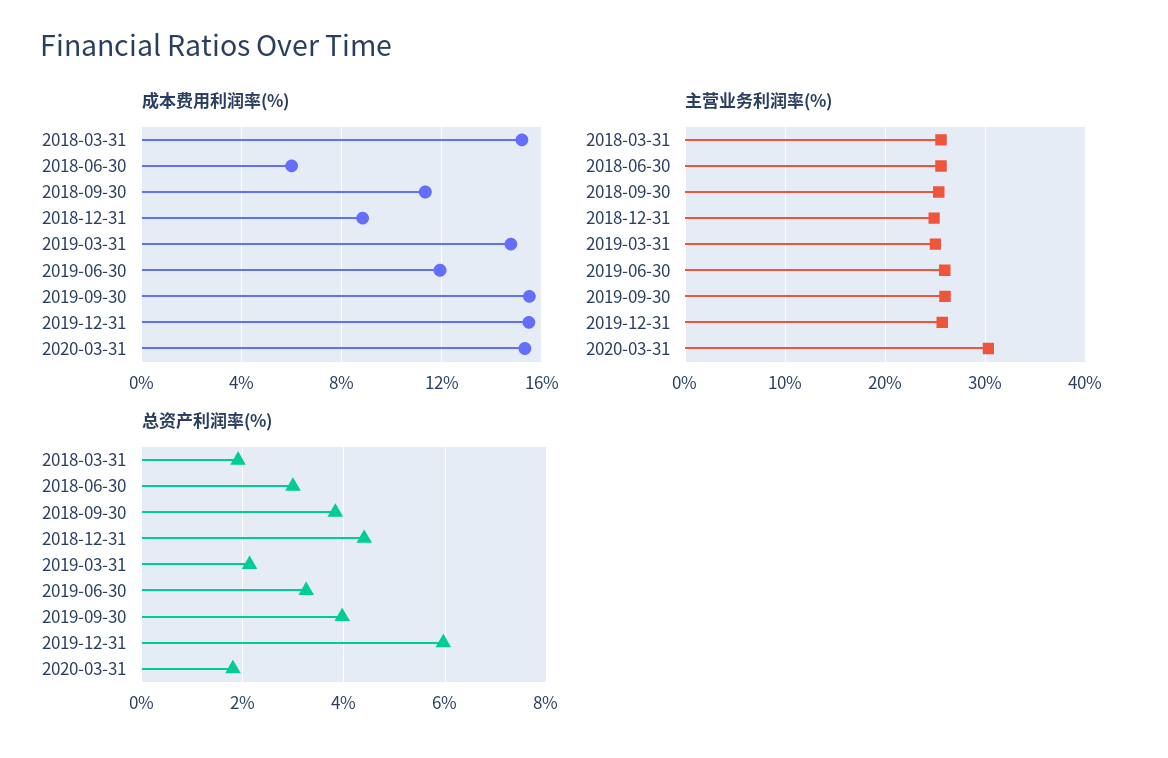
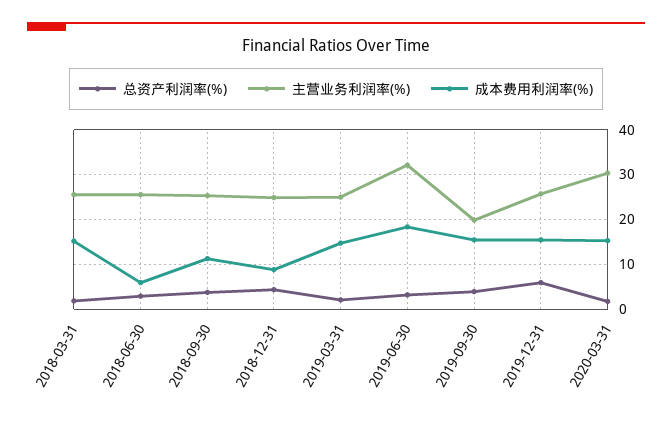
成本费用利润率(%), 2019-06-30: 12 -> 18
主营业务利润率(%), 2019-06-30: 26 -> 32
主营业务利润率(%), 2019-09-30: 26 -> 20

